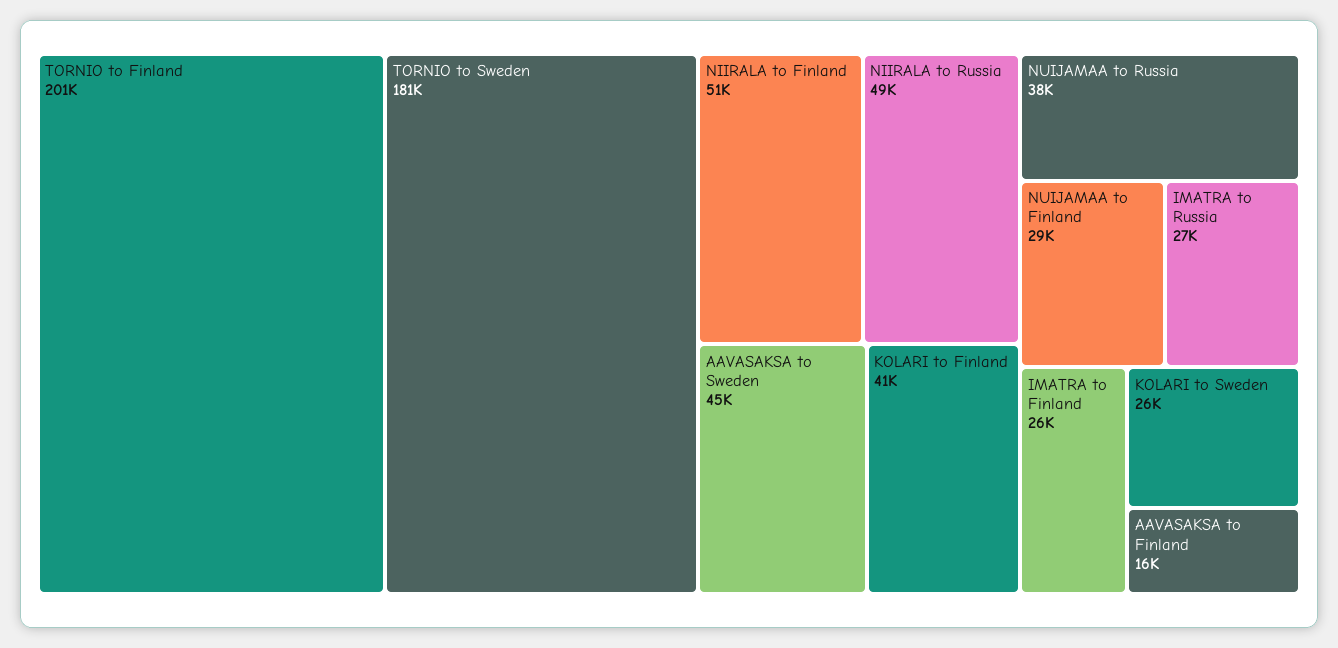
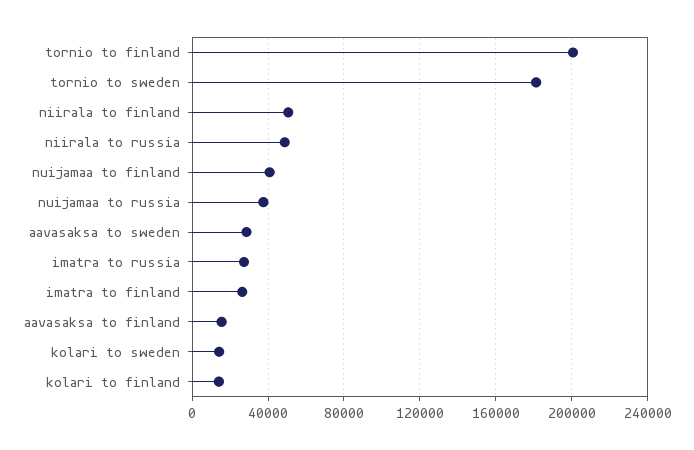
AAVASAKSA to Sweden: 45000 -> 30000
KOLARI to Finland: 41000 -> 15000
NUIJAMAA to Finland: 29000 -> 40000
KOLARI to Sweden: 26000 -> 15000

